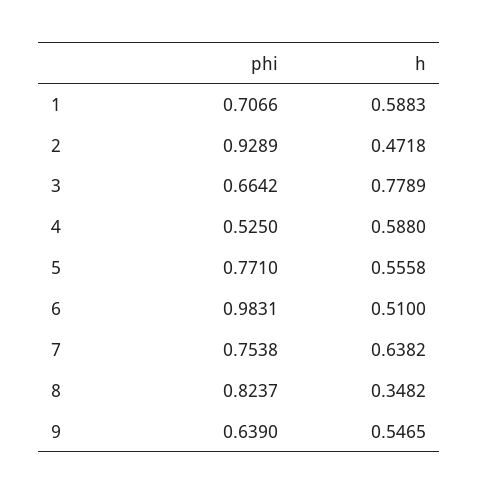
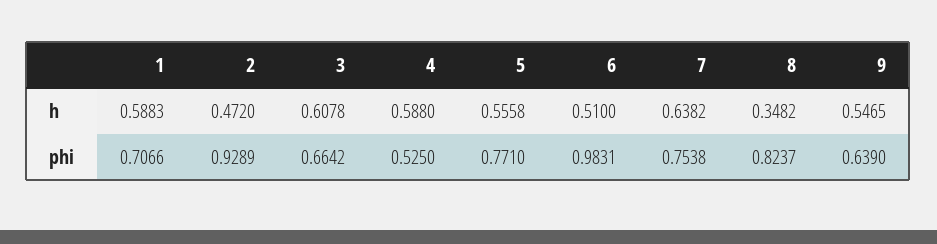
h, 2: 0.4718 -> 0.472
h, 3: 0.7789 -> 0.6078

